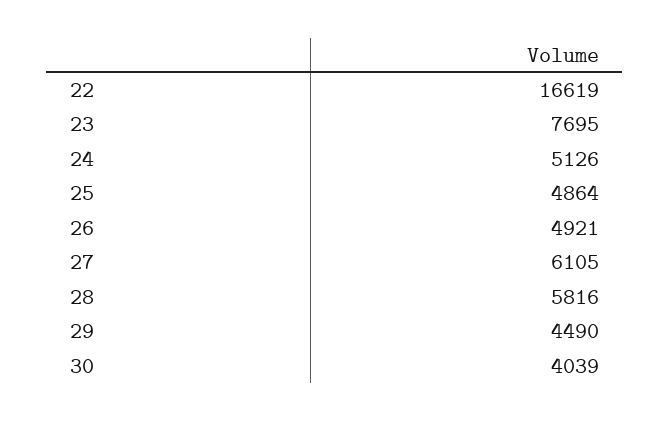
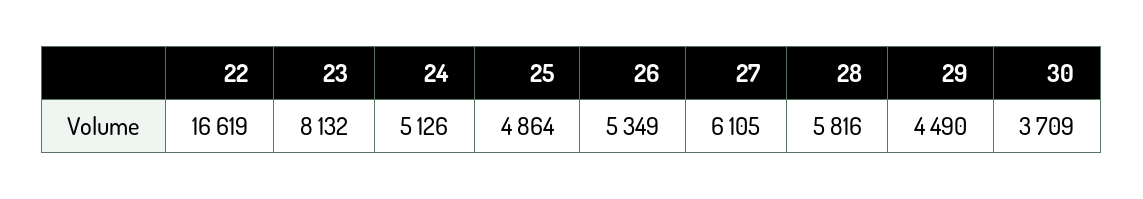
23: 7695 -> 8132
26: 4921 -> 5349
30: 4039 -> 3709

